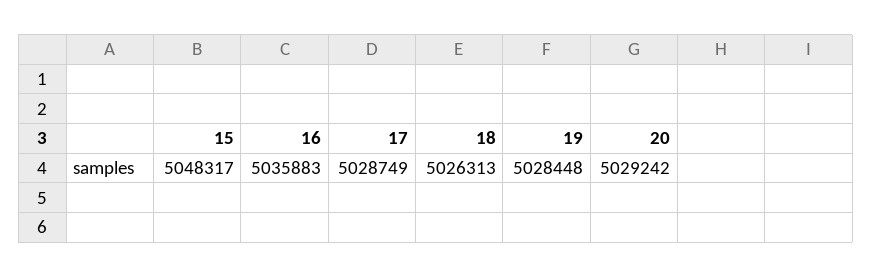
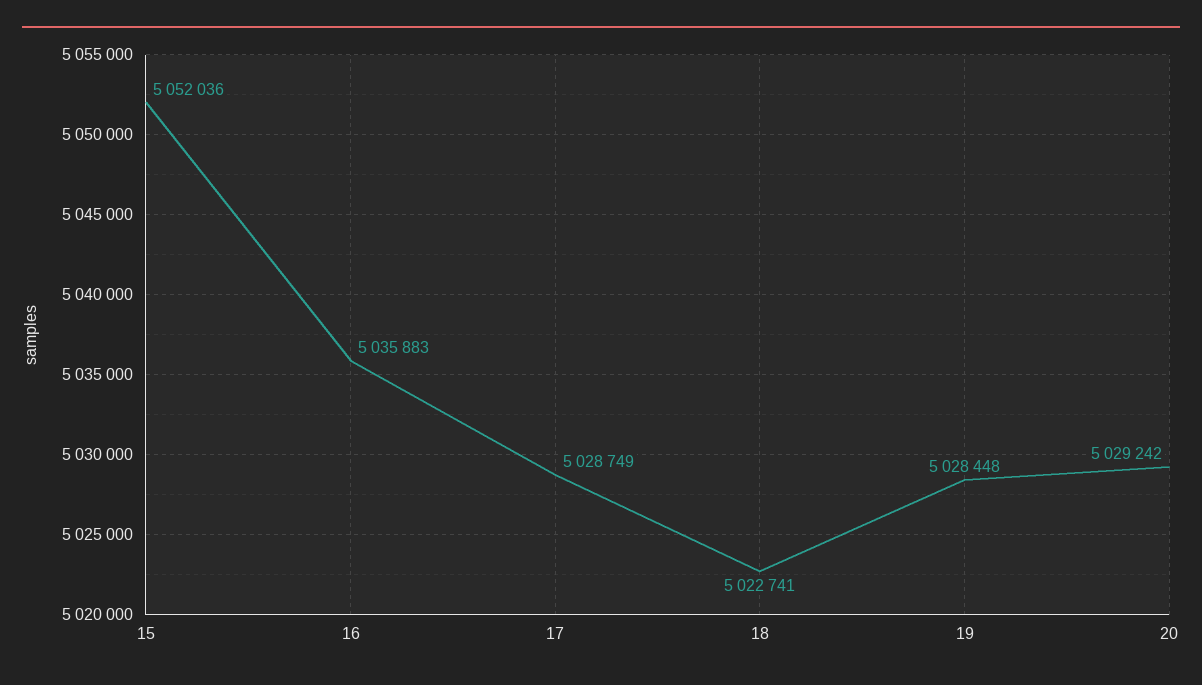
15: 5048317 -> 5052036
18: 5026313 -> 5022741

